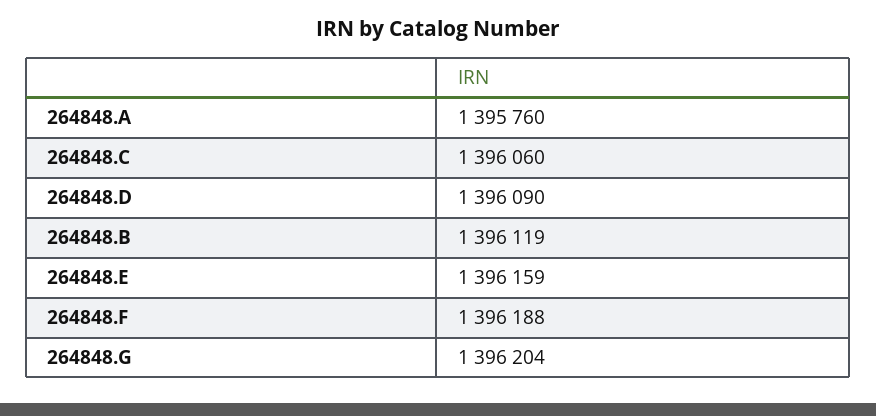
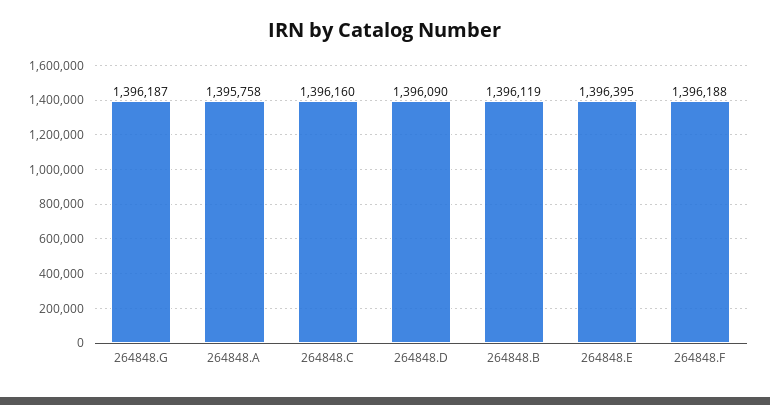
264848.A: 1395760 -> 1395758
264848.C: 1396060 -> 1396160
264848.E: 1396159 -> 1396395
264848.G: 1396204 -> 1396187

